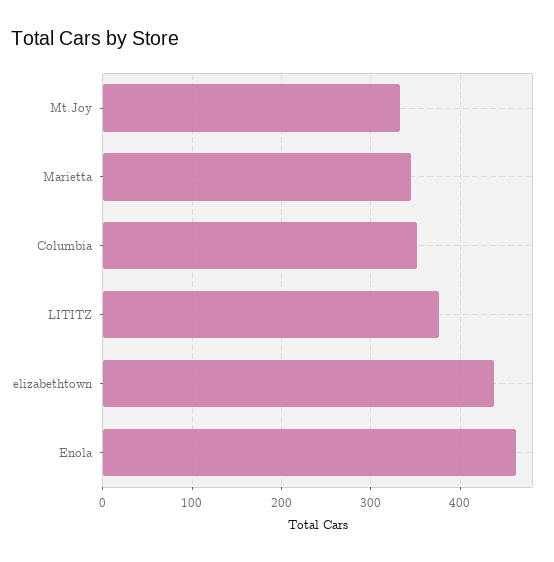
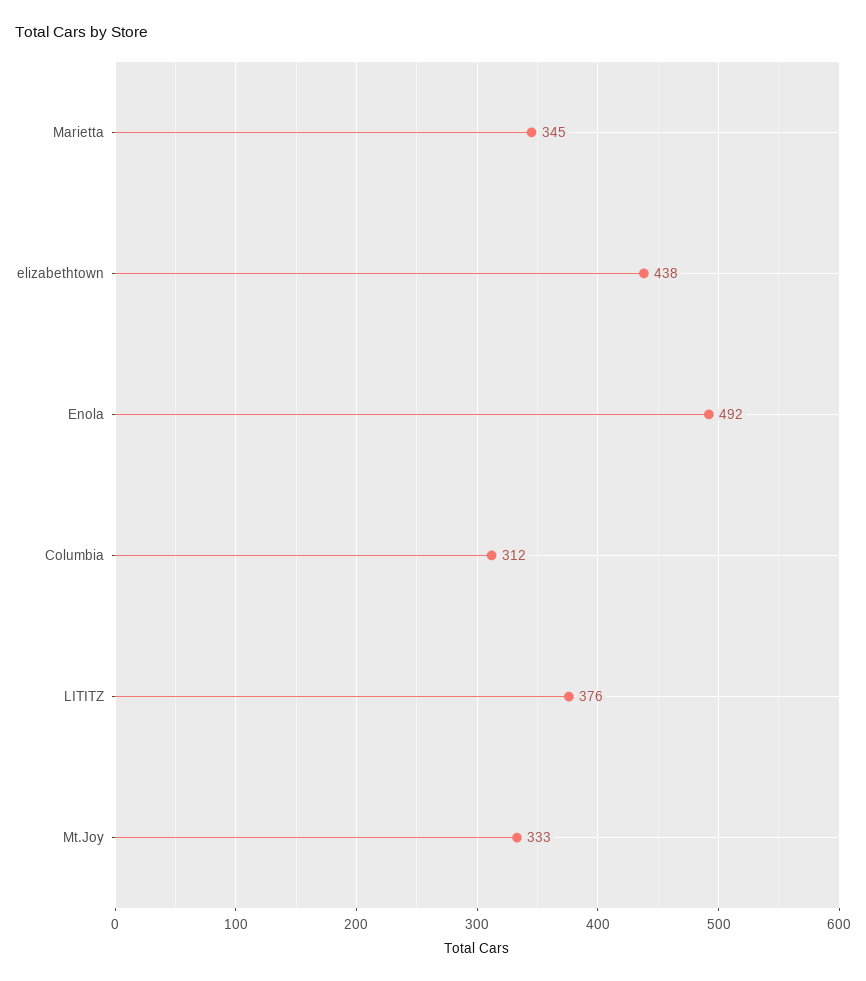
Columbia: 350 -> 312
Enola: 460 -> 492

